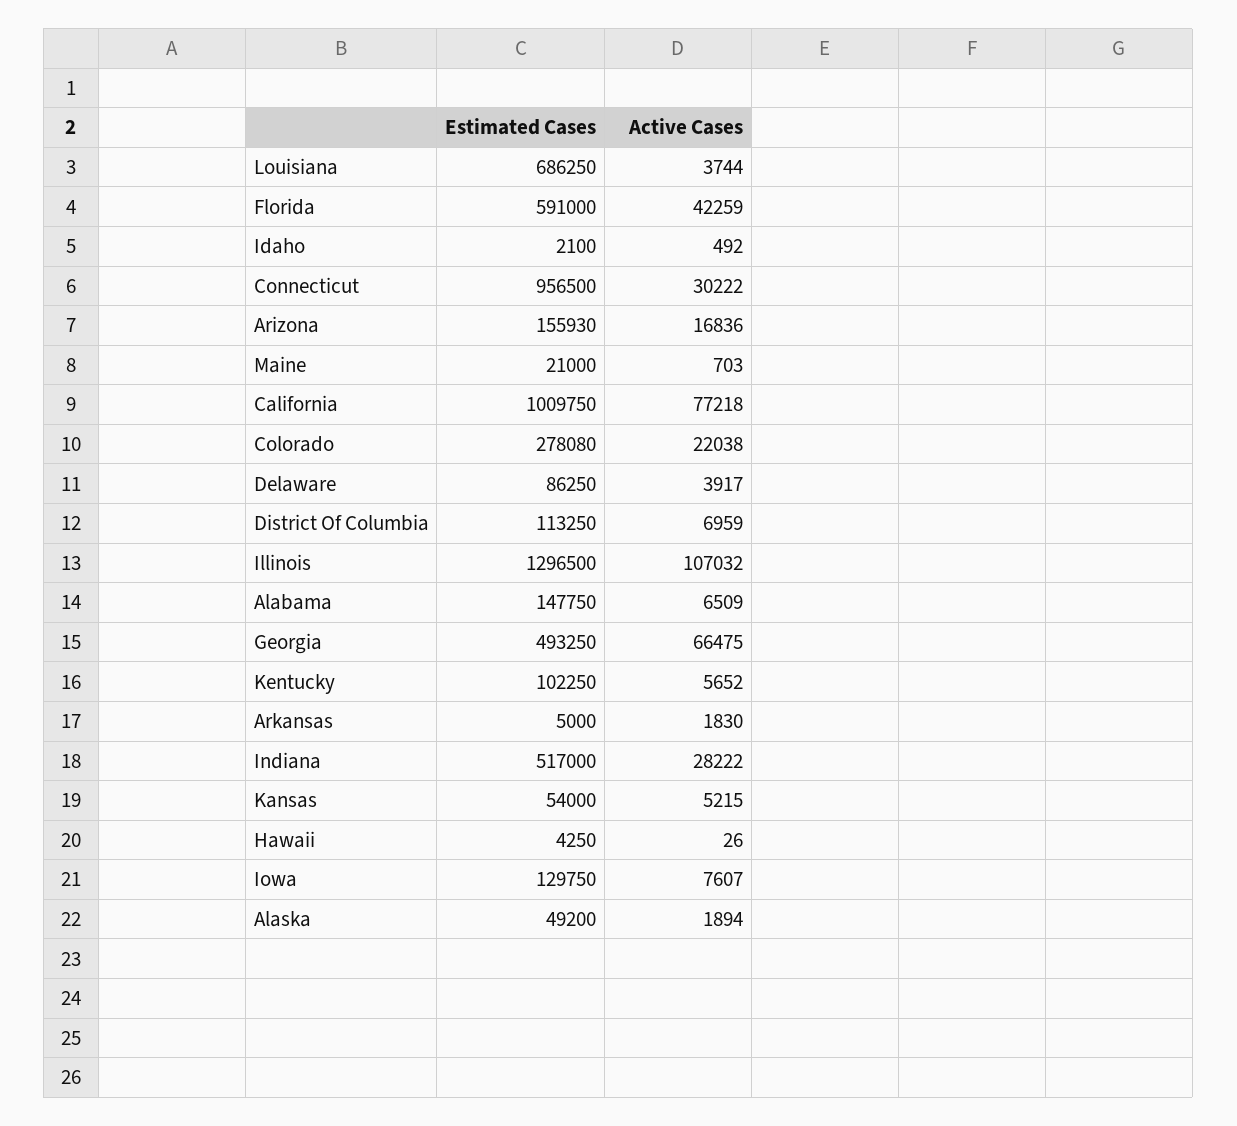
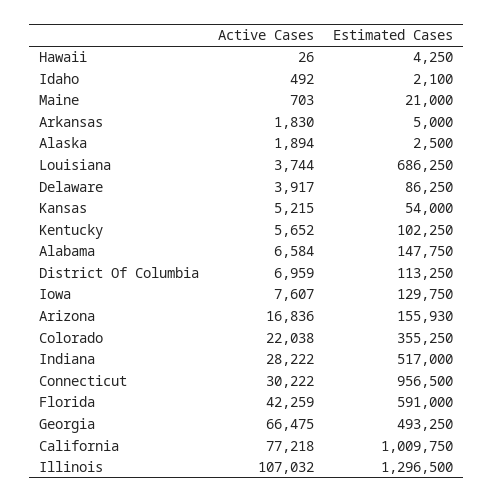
Estimated Cases, Colorado: 278080 -> 355250
Active Cases, Alabama: 6509 -> 6584
Estimated Cases, Alaska: 49200 -> 2500

